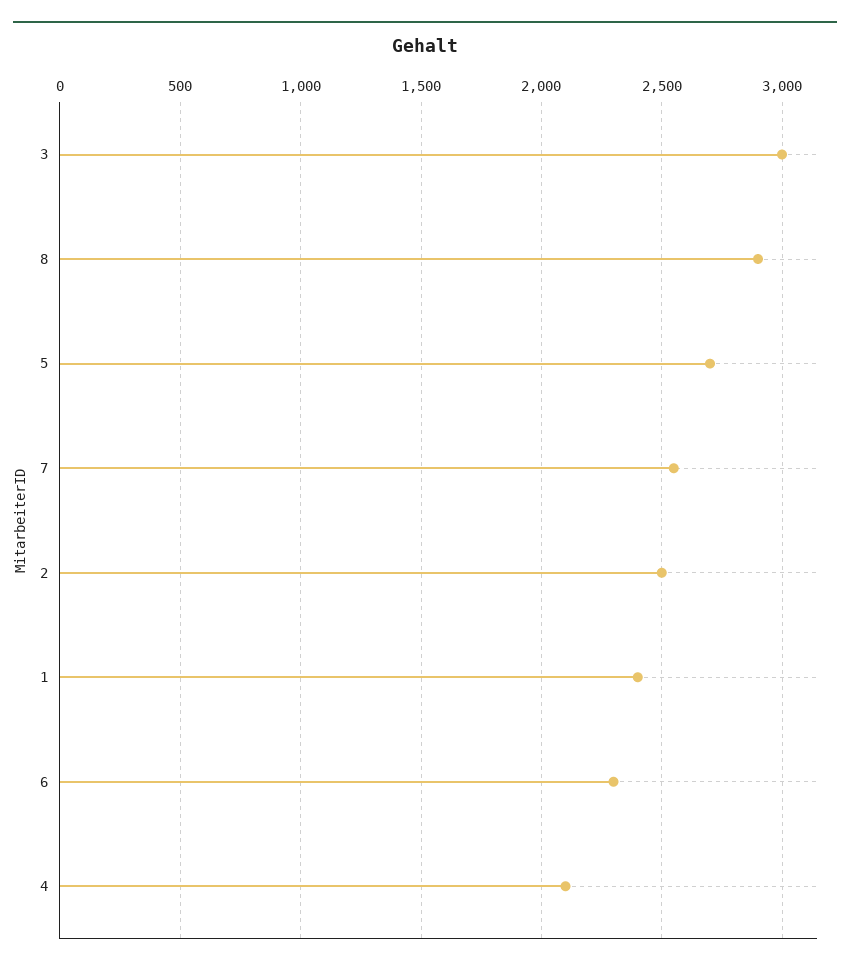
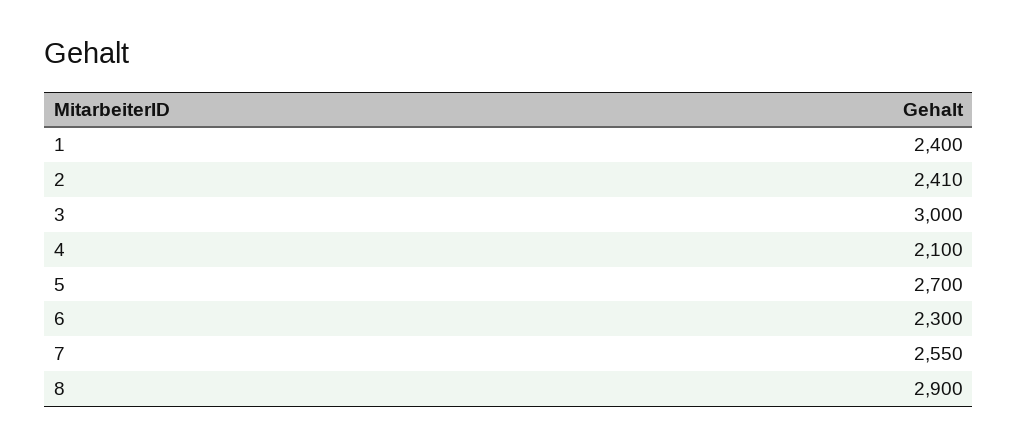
2: 2500 -> 2410

